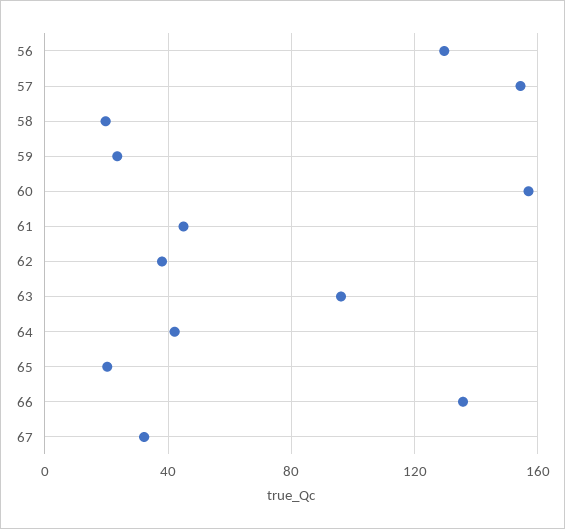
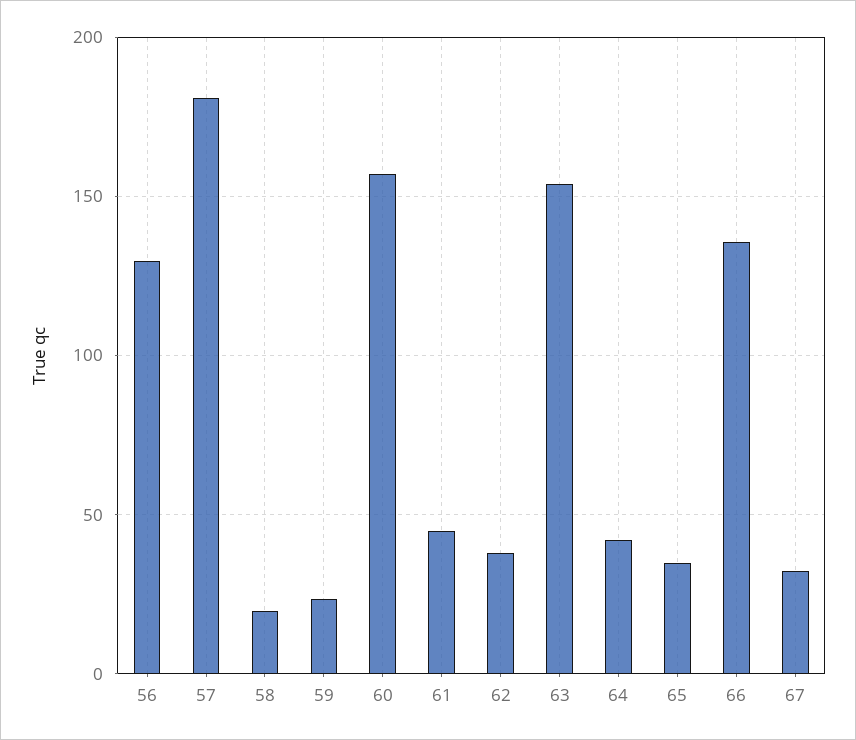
57: 155 -> 180
63: 95 -> 155
65: 20 -> 35

